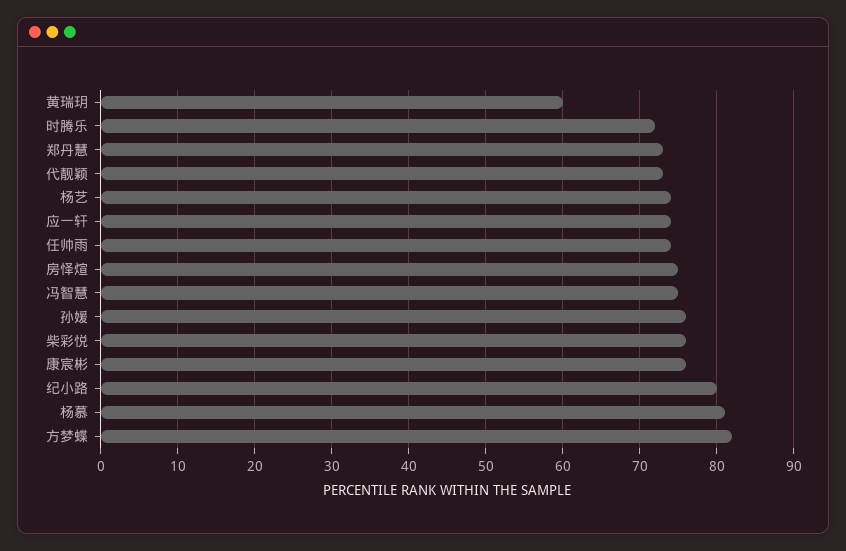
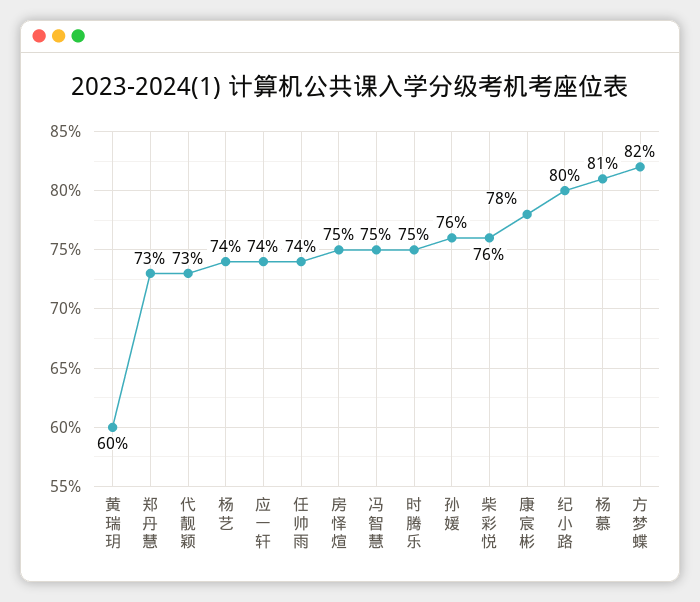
时腾乐: 72 -> 75
康宸彬: 76 -> 78

